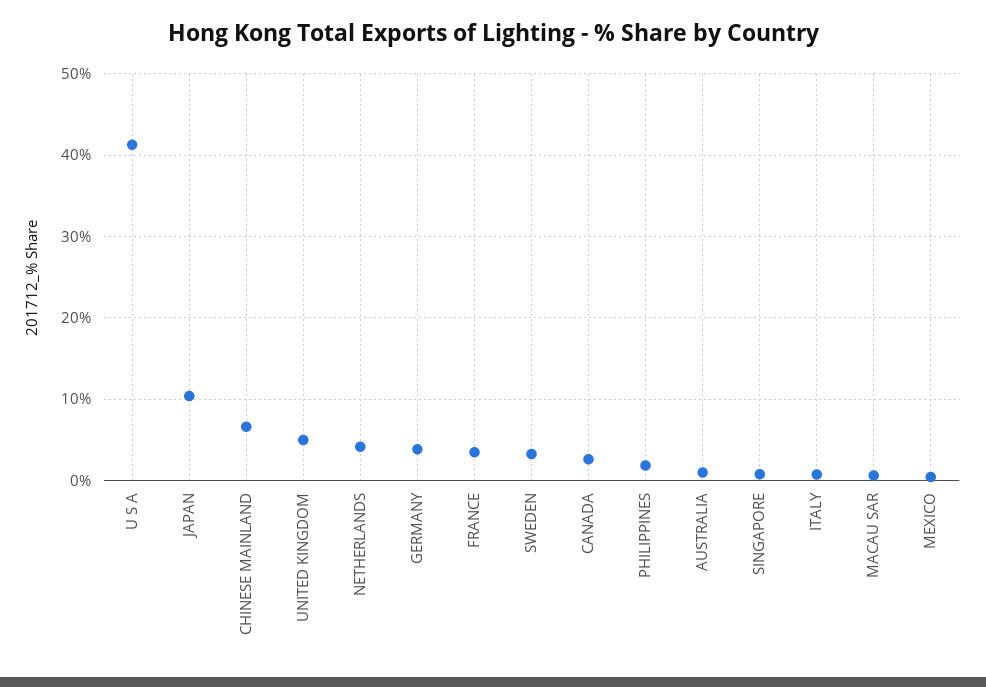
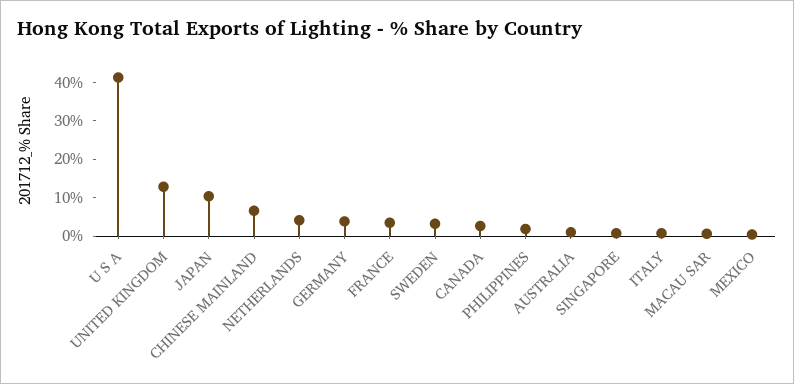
UNITED KINGDOM: 5 -> 12.5

